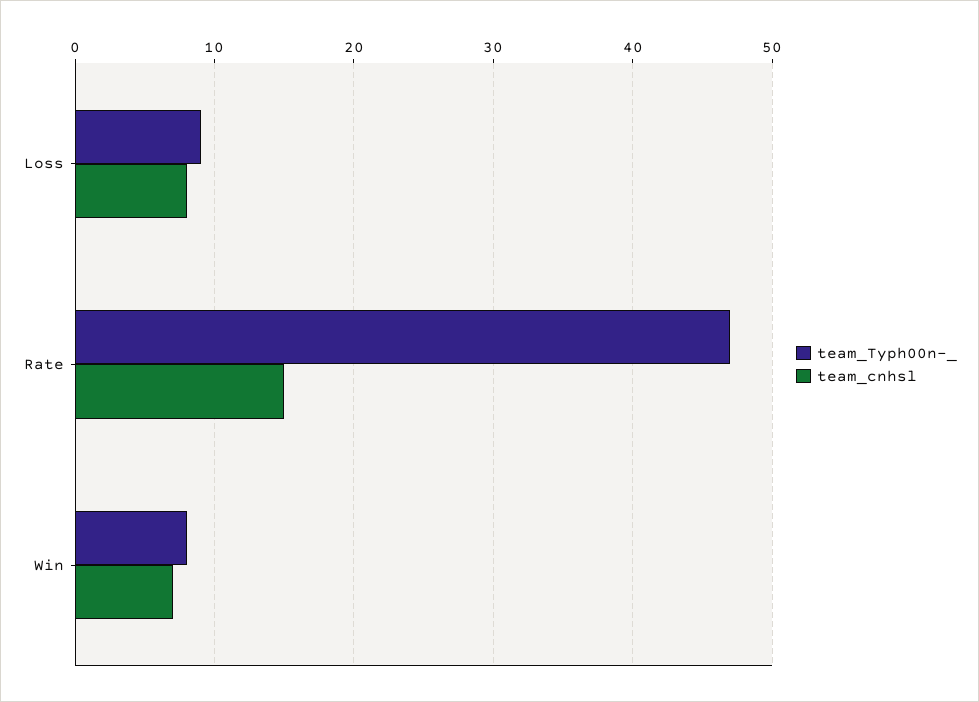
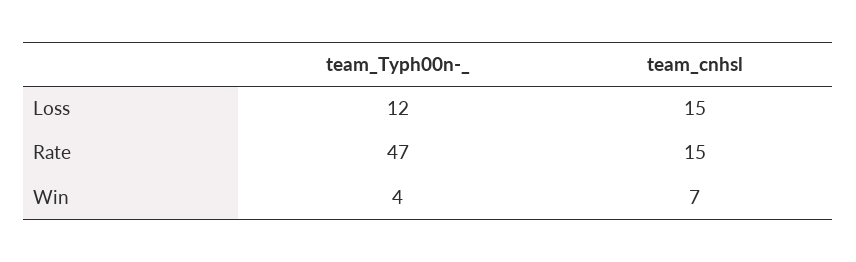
team_Typh00n-_, Loss: 9 -> 12
team_cnhsl, Loss: 8 -> 15
team_Typh00n-_, Win: 8 -> 4

